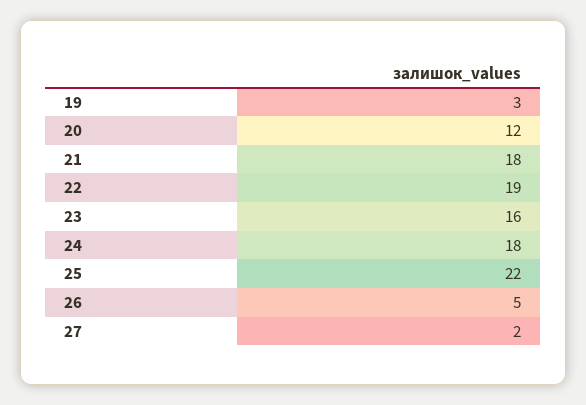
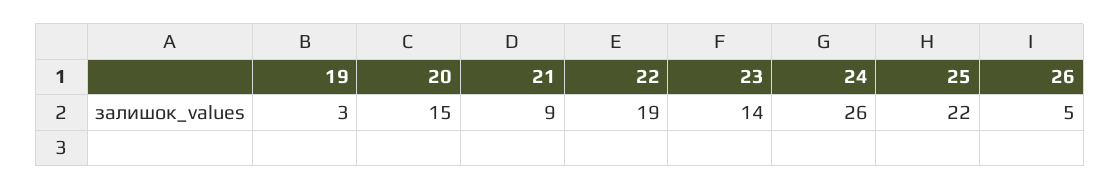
20: 12 -> 15
21: 18 -> 9
23: 16 -> 14
24: 18 -> 26
27: 2 -> none

